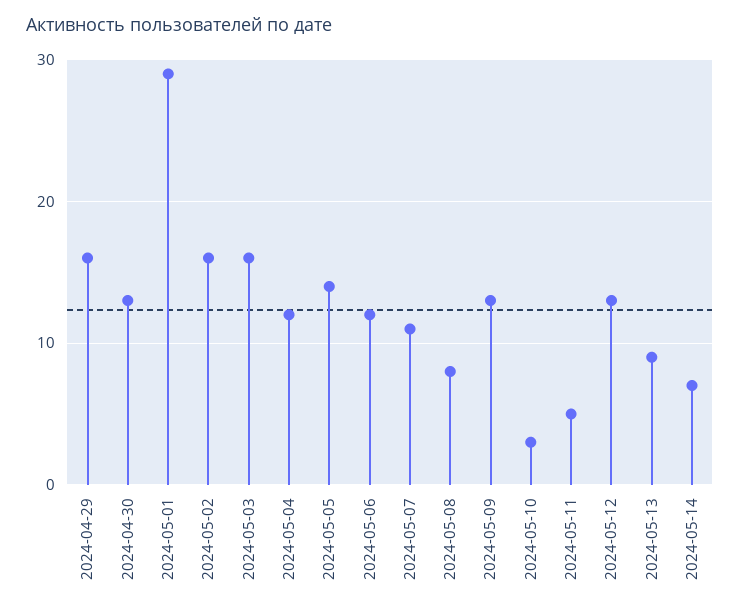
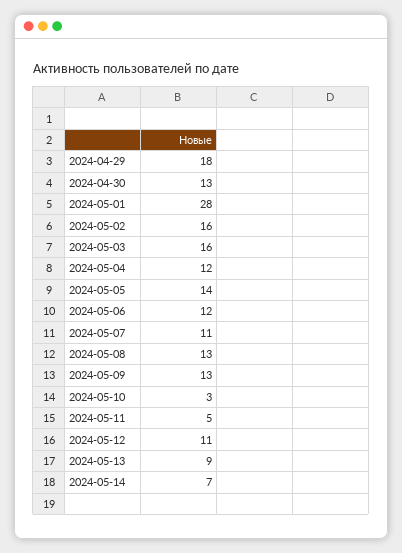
2024-04-29: 16 -> 18
2024-05-01: 29 -> 28
2024-05-08: 8 -> 13
2024-05-12: 13 -> 11

